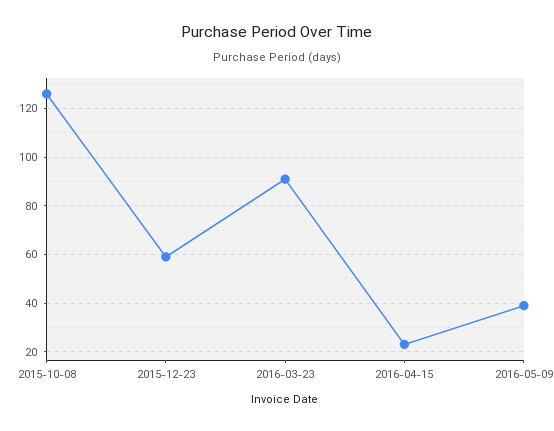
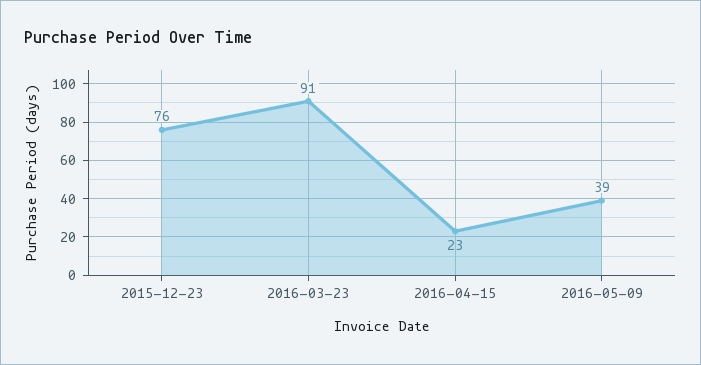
2015-10-08: 125 -> none
2015-12-23: 60 -> 76

